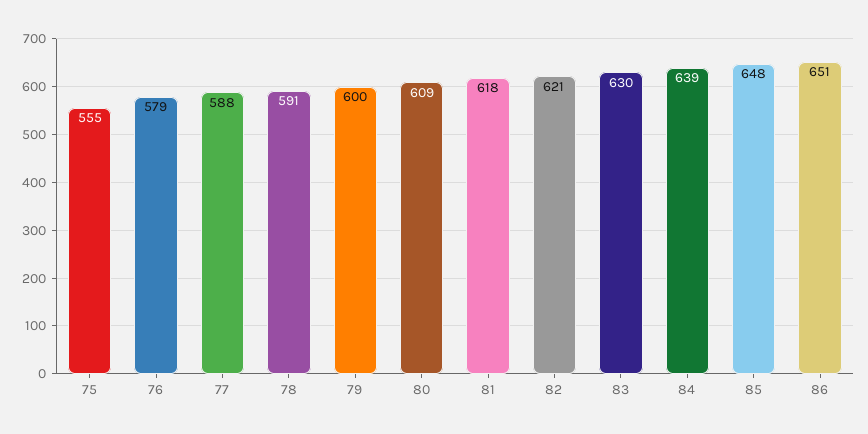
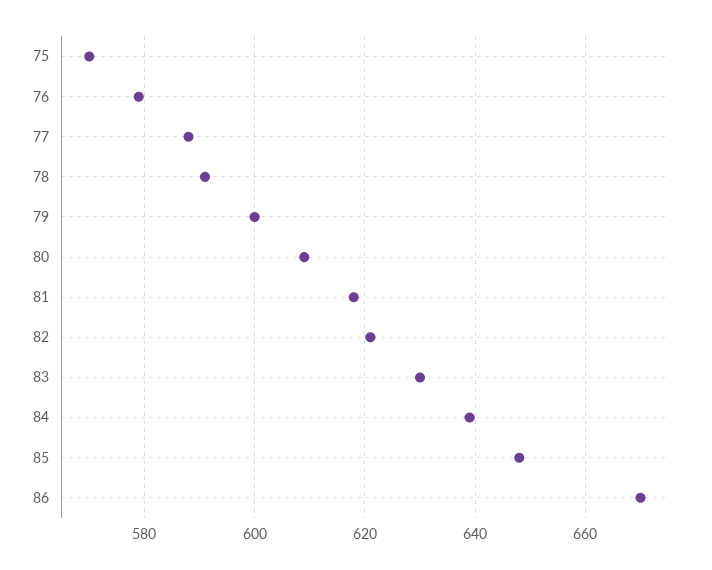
75: 555 -> 570
86: 651 -> 670

